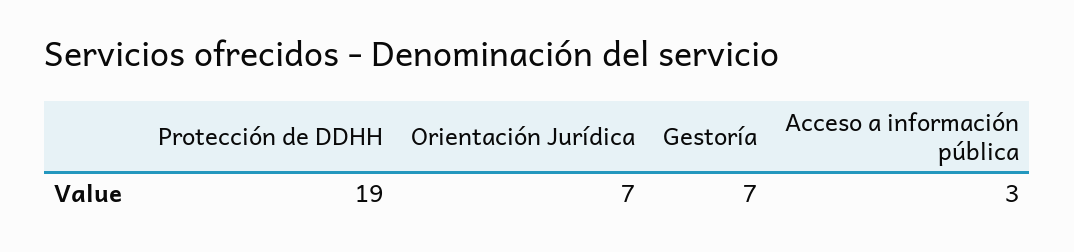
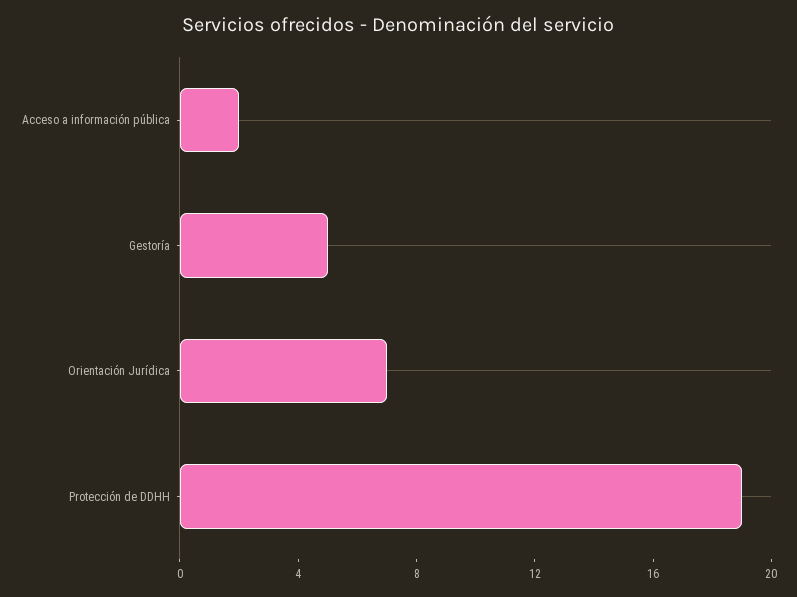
Gestoría: 7 -> 5
Acceso a información pública: 3 -> 2

